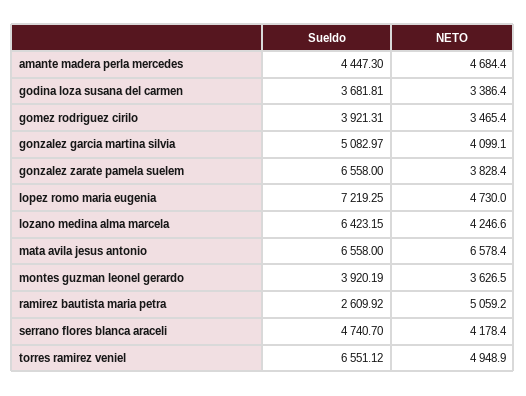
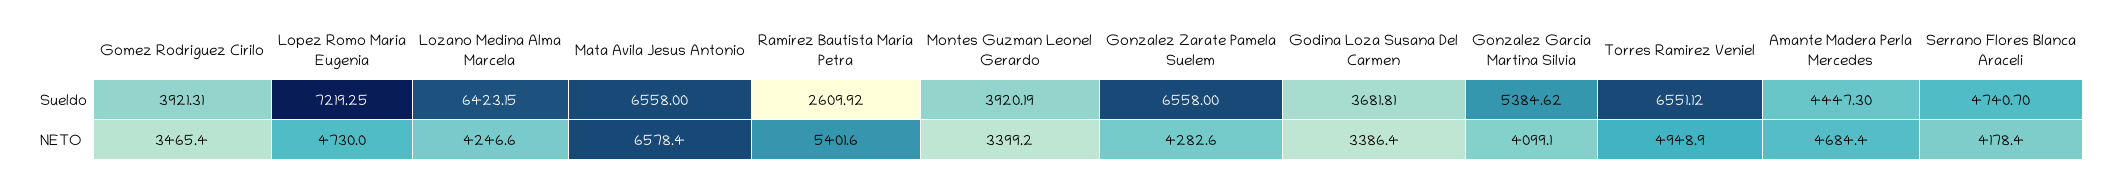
Sueldo, gonzalez garcia martina silvia: 5082.97 -> 5384.62
NETO, gonzalez zarate pamela suelem: 3828.4 -> 4282.6
NETO, montes guzman leonel gerardo: 3626.5 -> 3399.2
NETO, ramirez bautista maria petra: 5059.2 -> 5401.6

